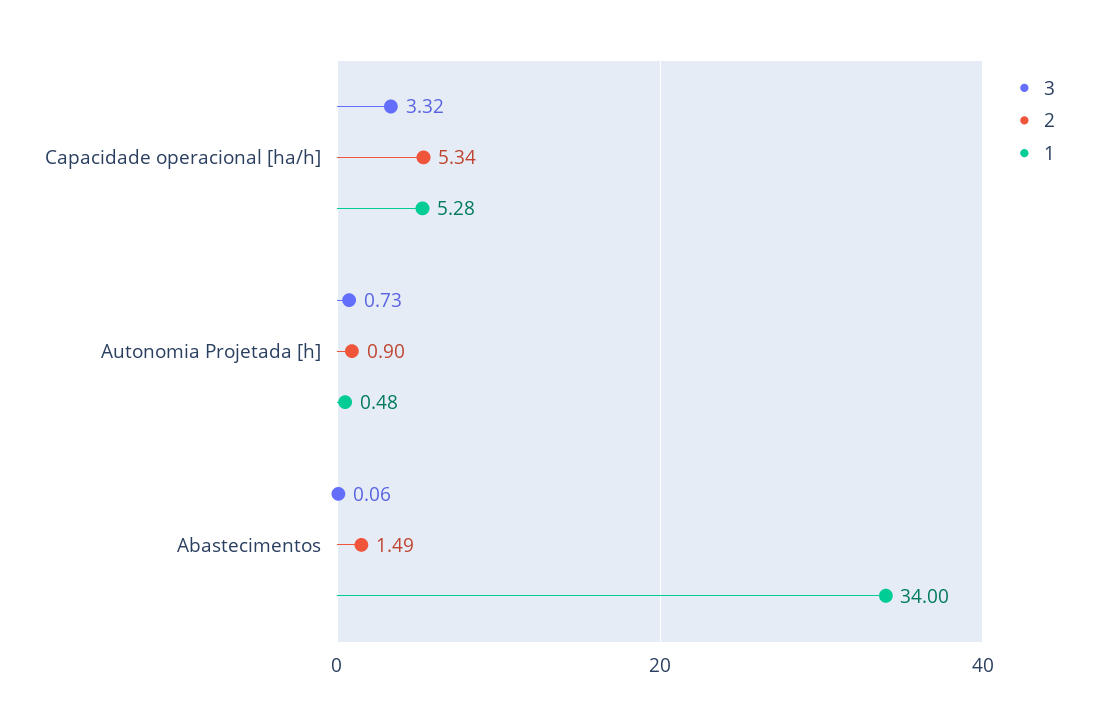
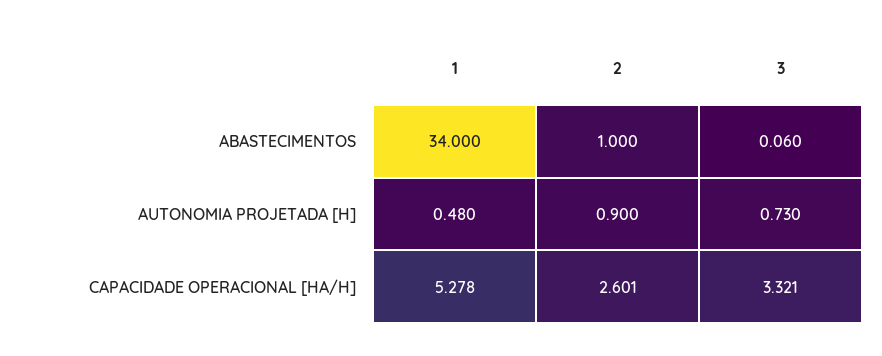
2, Capacidade operacional [ha/h]: 5.34 -> 2.601
2, Abastecimentos: 1.49 -> 1

